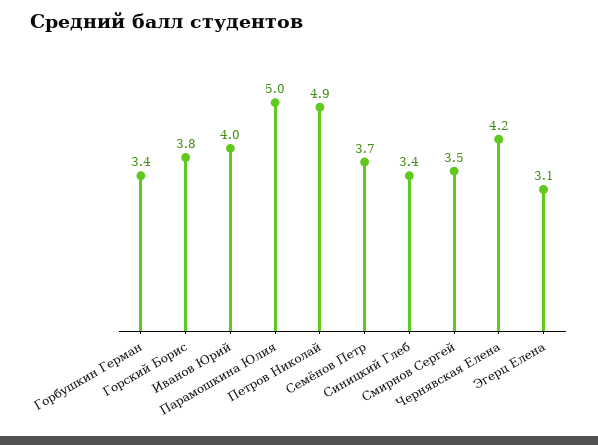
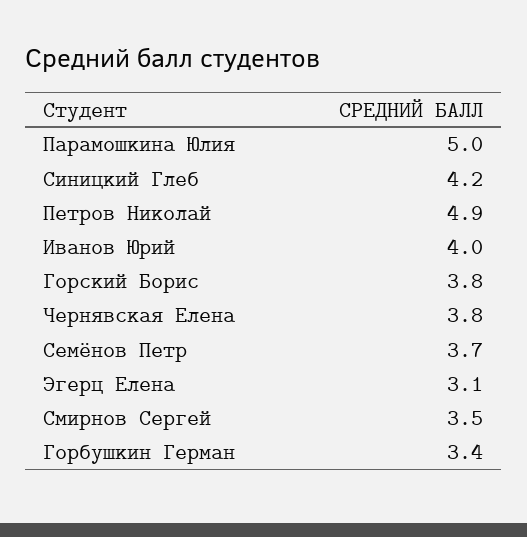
Синицкий Глеб: 3.4 -> 4.2
Чернявская Елена: 4.2 -> 3.8

